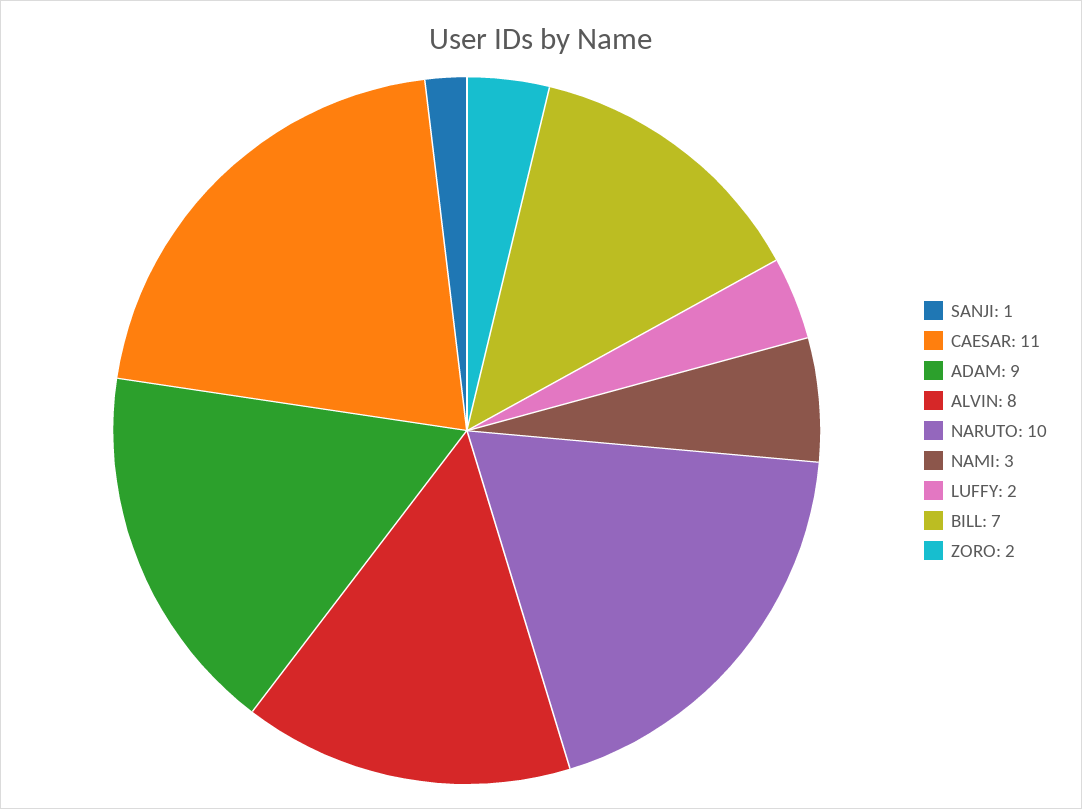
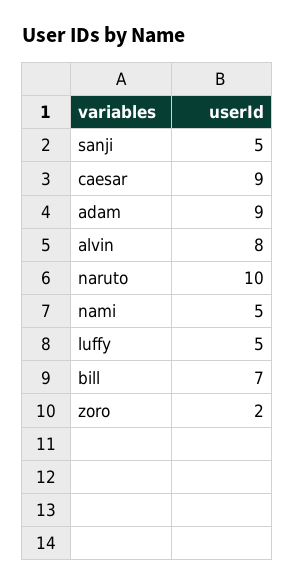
SANJI: 1 -> 5
CAESAR: 11 -> 9
NAMI: 3 -> 5
LUFFY: 2 -> 5

